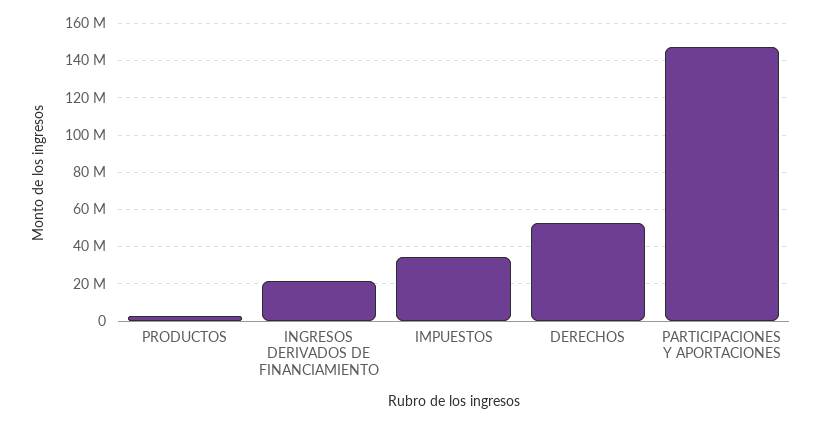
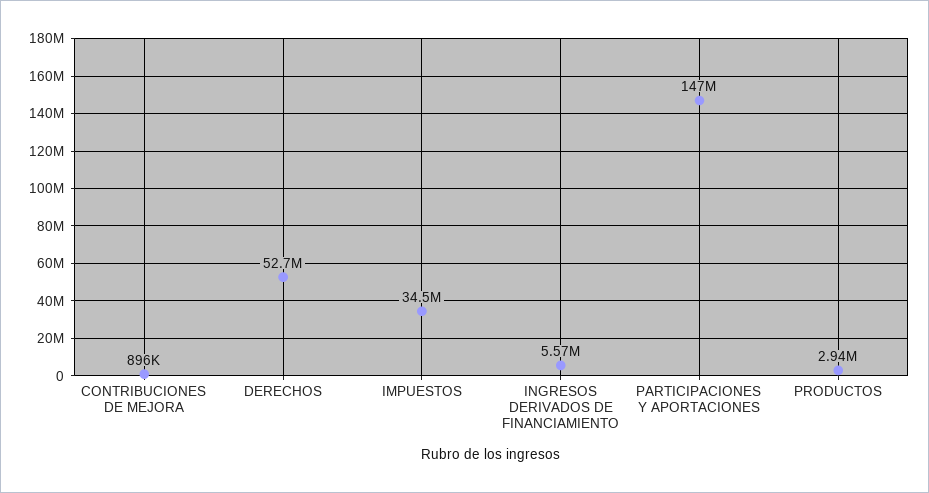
INGRESOS DERIVADOS DE FINANCIAMIENTO: 20000000 -> 5570000
CONTRIBUCIONES DE MEJORA: none -> 896000

